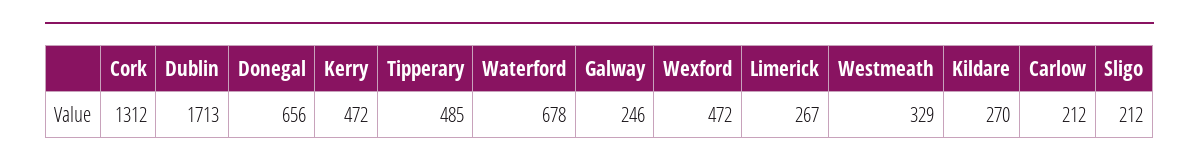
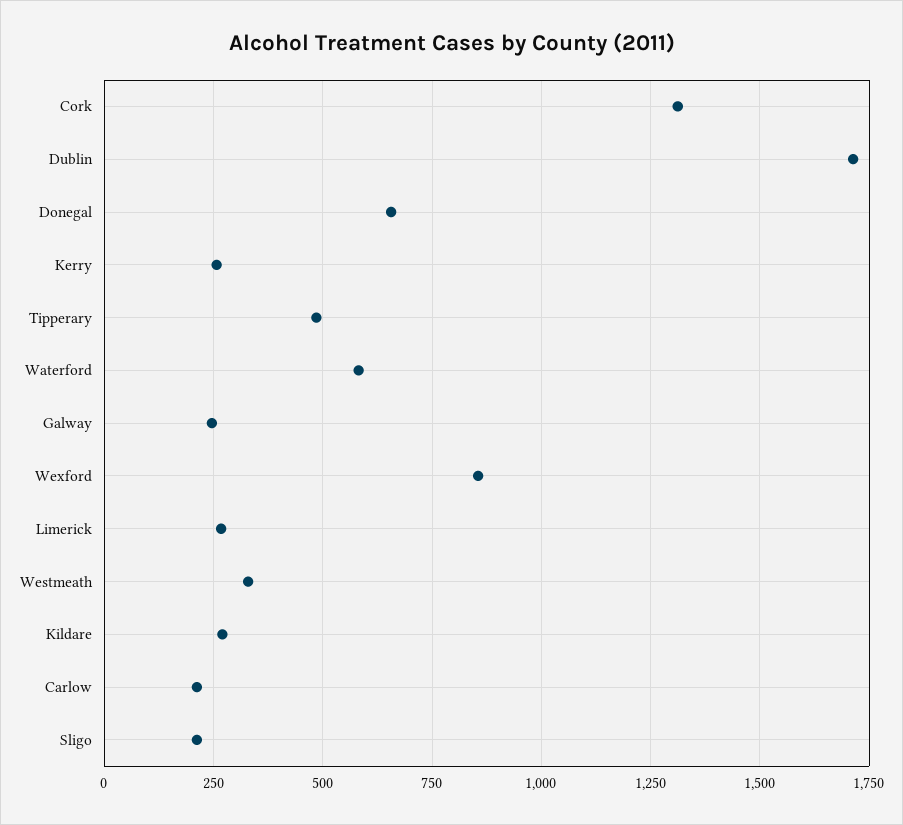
Kerry: 472 -> 250
Waterford: 678 -> 575
Wexford: 472 -> 850

